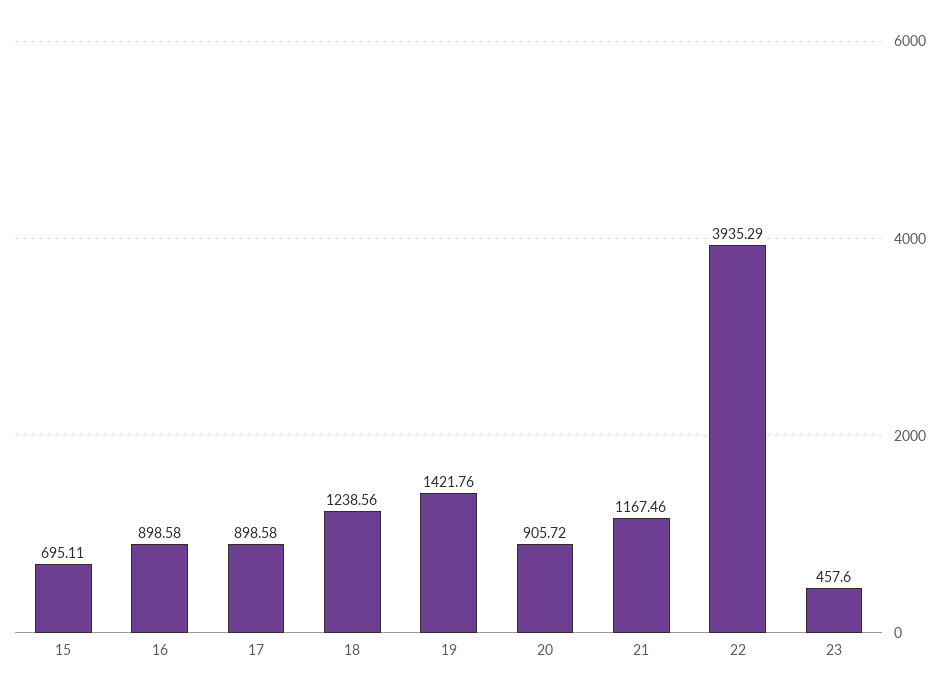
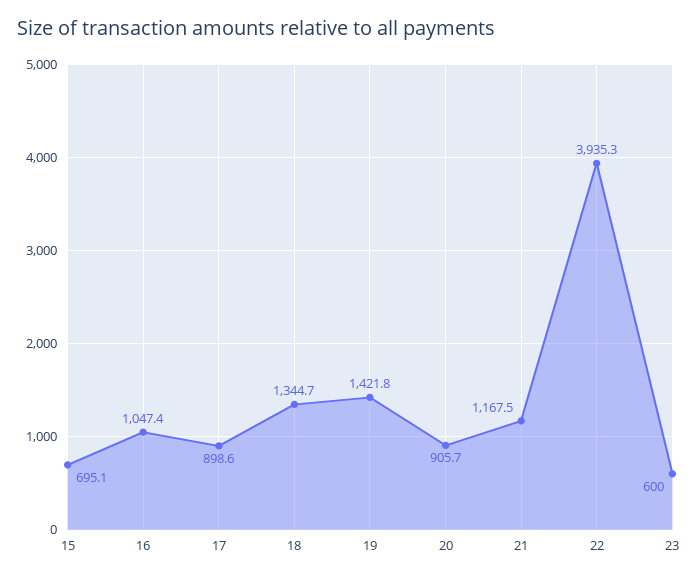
16: 898.58 -> 1047.4
18: 1238.56 -> 1344.7
23: 457.6 -> 600

